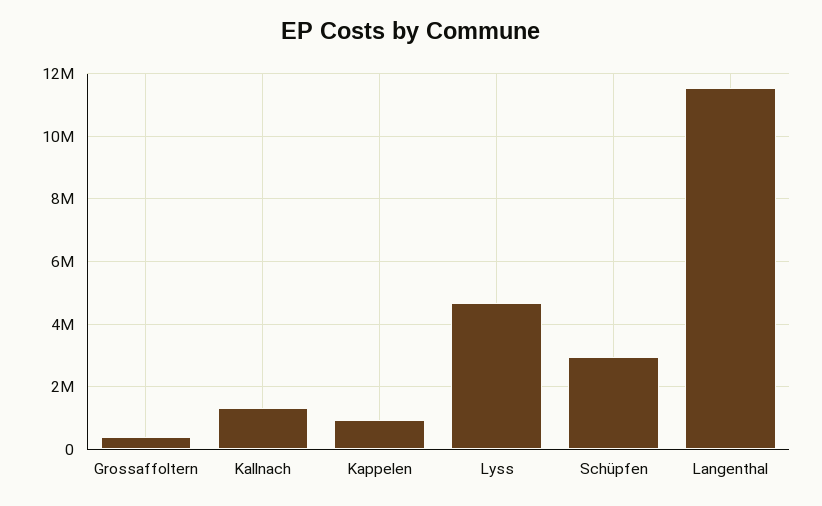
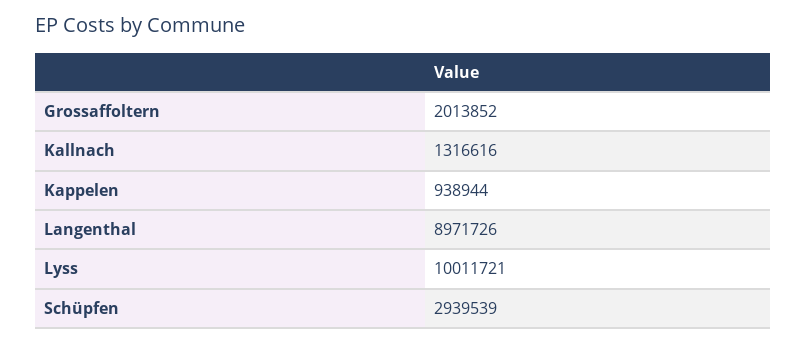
Grossaffoltern: 400000 -> 2013852
Lyss: 4600000 -> 10011721
Langenthal: 11600000 -> 8971726

